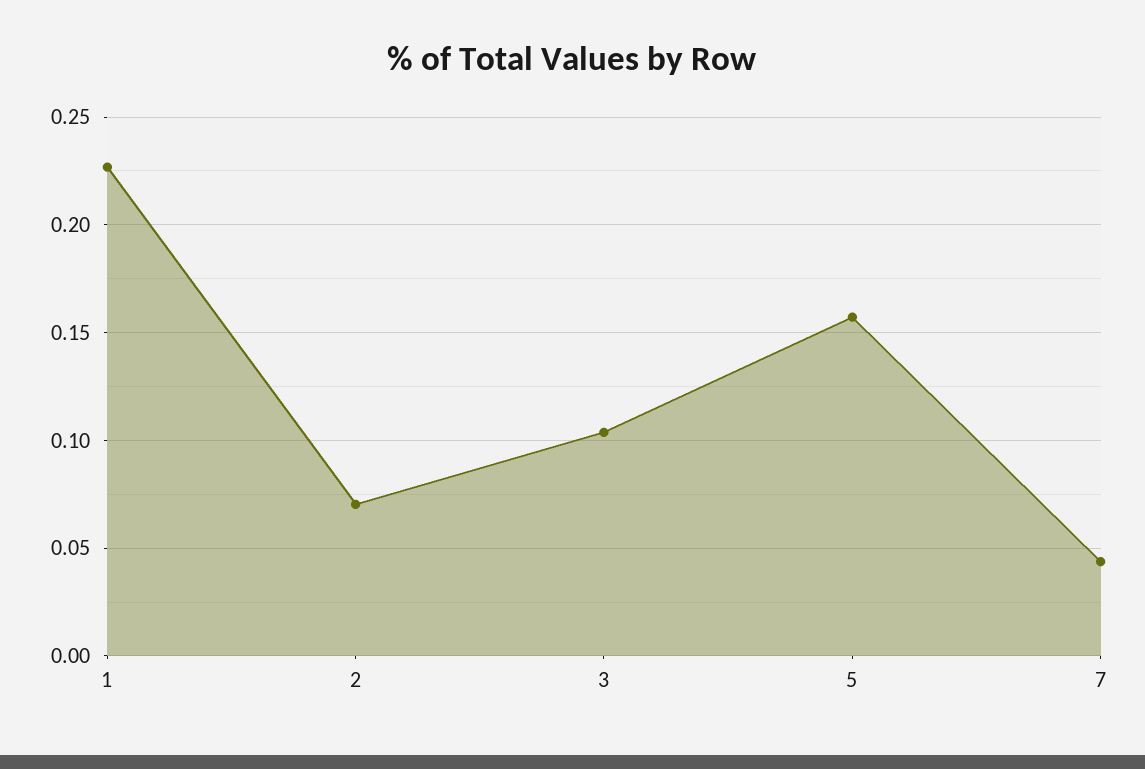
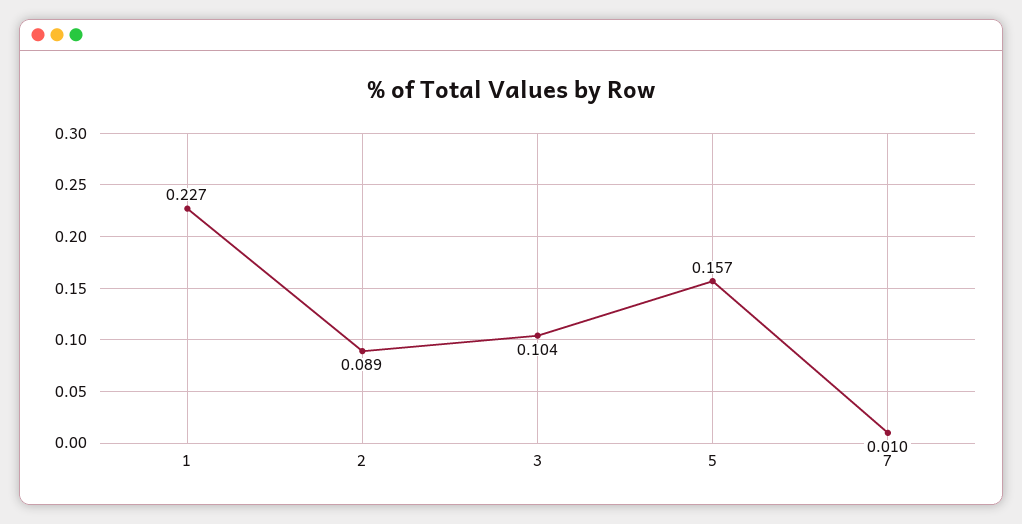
2: 0.07 -> 0.089
7: 0.045 -> 0.01

